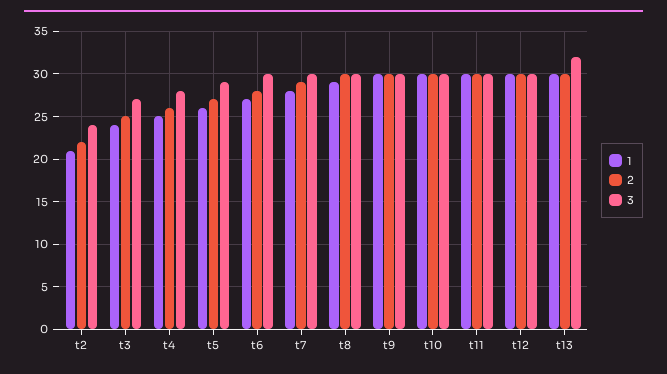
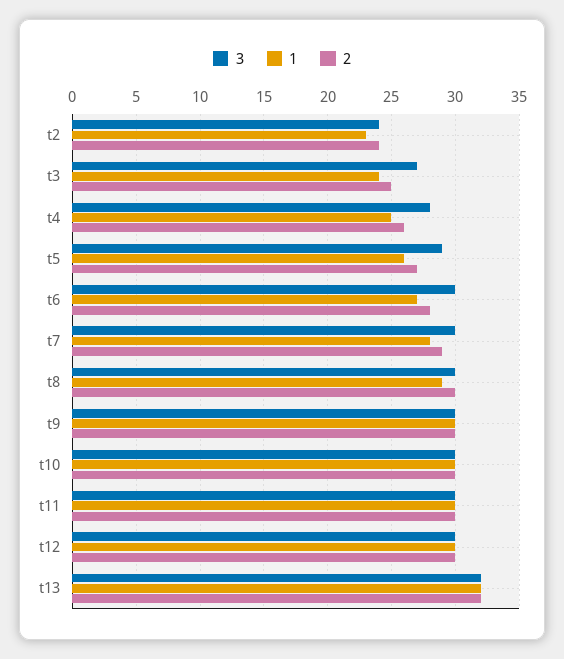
1, t2: 21 -> 23
2, t2: 22 -> 24
1, t13: 30 -> 32
2, t13: 30 -> 32

